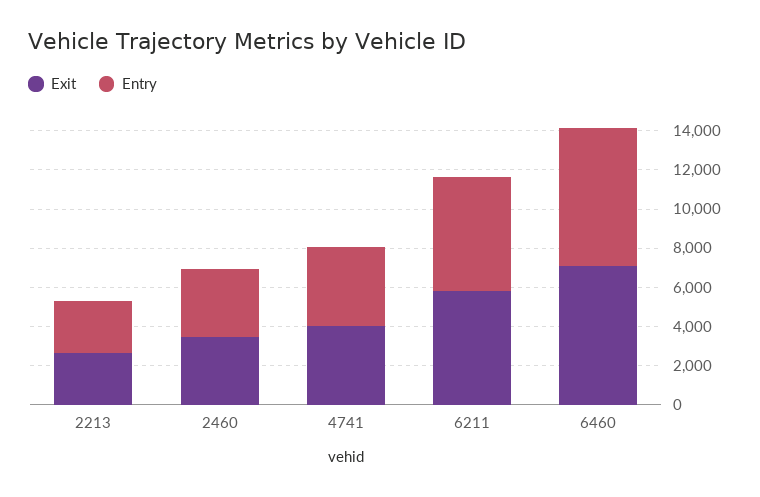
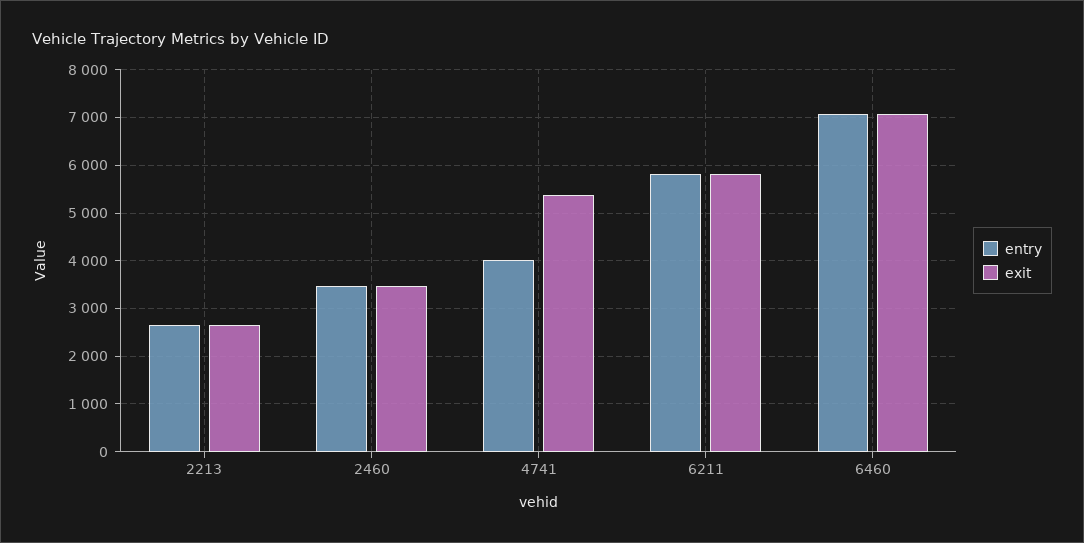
Exit, 4741: 4000 -> 5400

